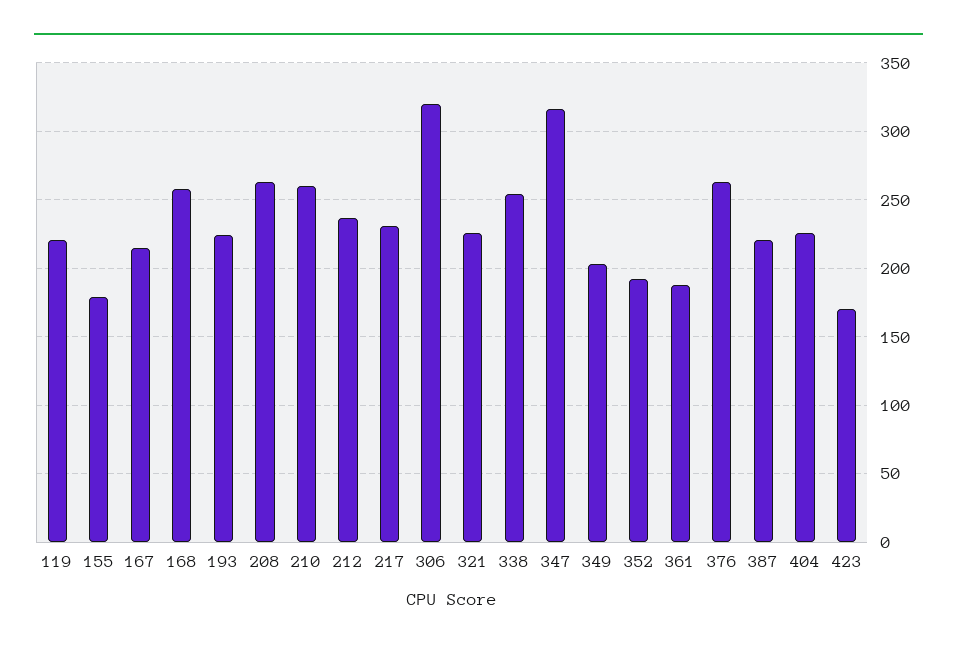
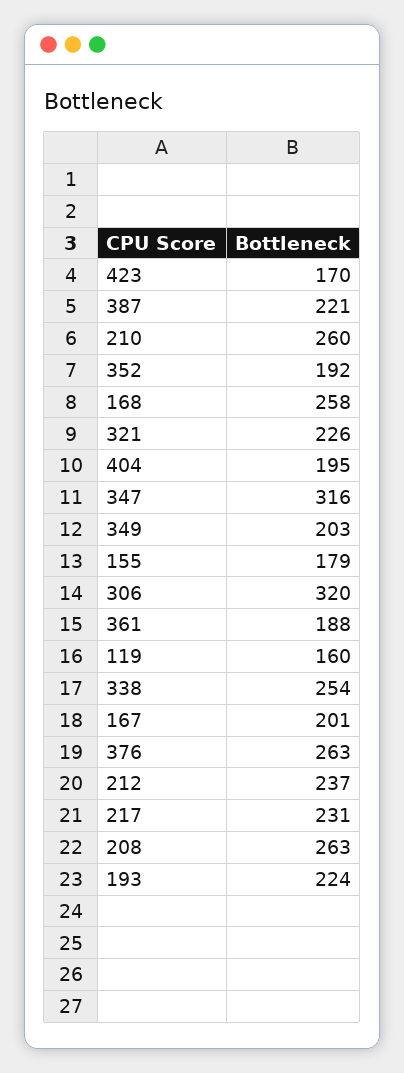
119: 220 -> 160
167: 215 -> 201
404: 225 -> 195

